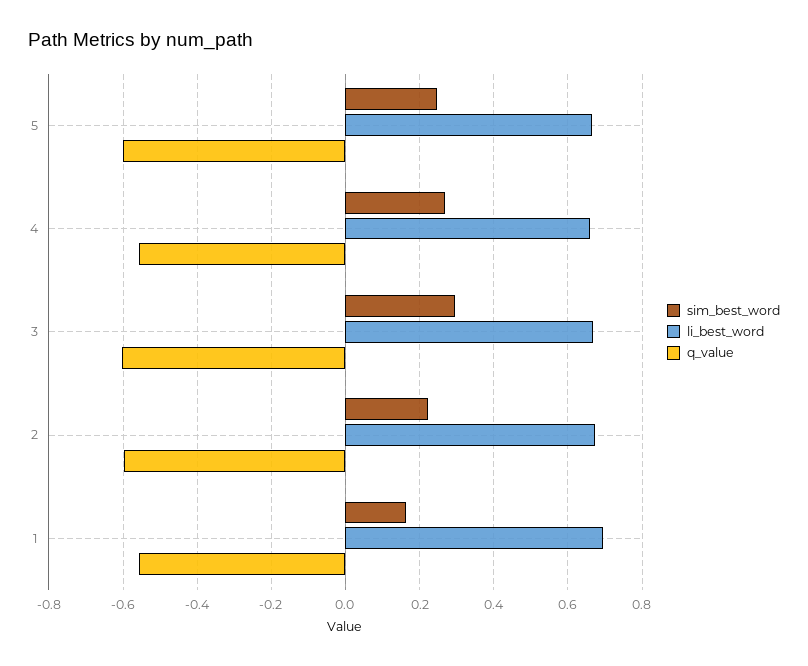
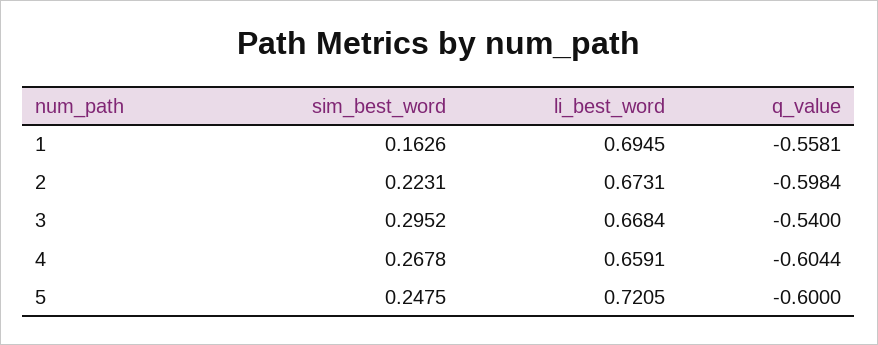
li_best_word, 5: 0.66 -> 0.7205
q_value, 4: -0.56 -> -0.6044
q_value, 3: -0.6 -> -0.54

